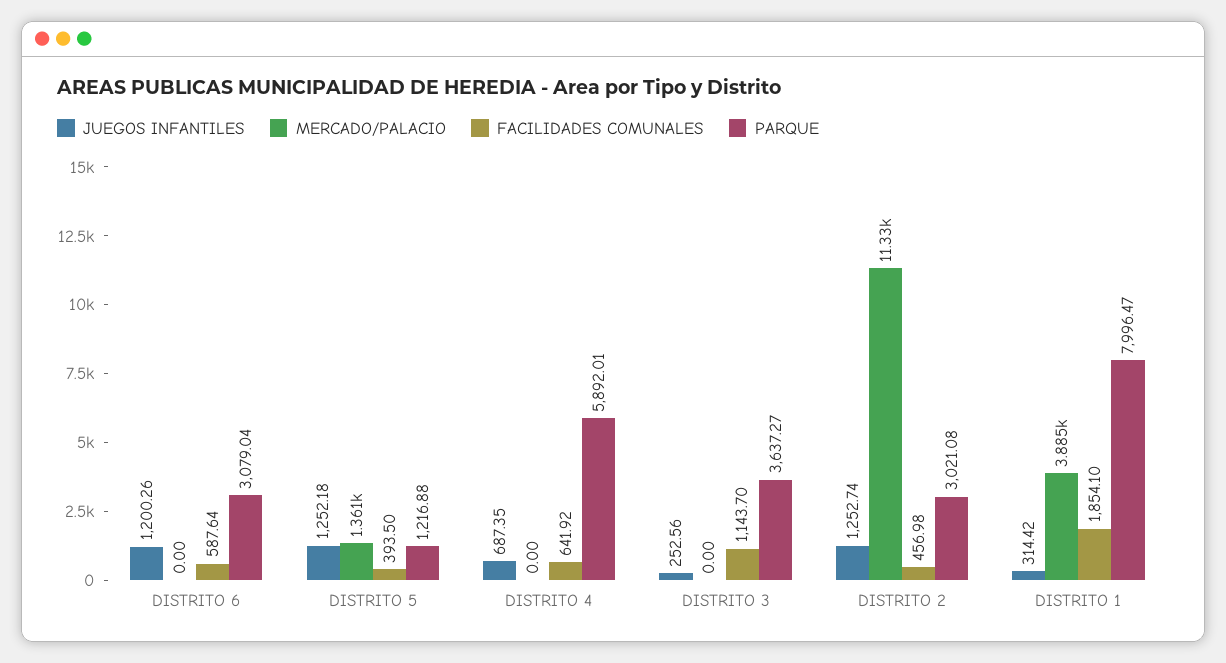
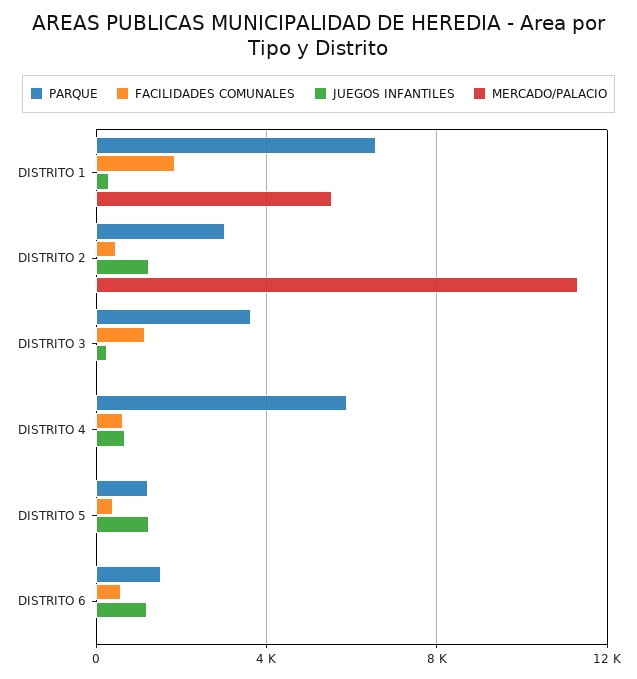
PARQUE, DISTRITO 6: 3079.04 -> 1500
MERCADO/PALACIO, DISTRITO 5: 1361 -> 0
MERCADO/PALACIO, DISTRITO 1: 3885 -> 5500
PARQUE, DISTRITO 1: 7996.47 -> 6500

